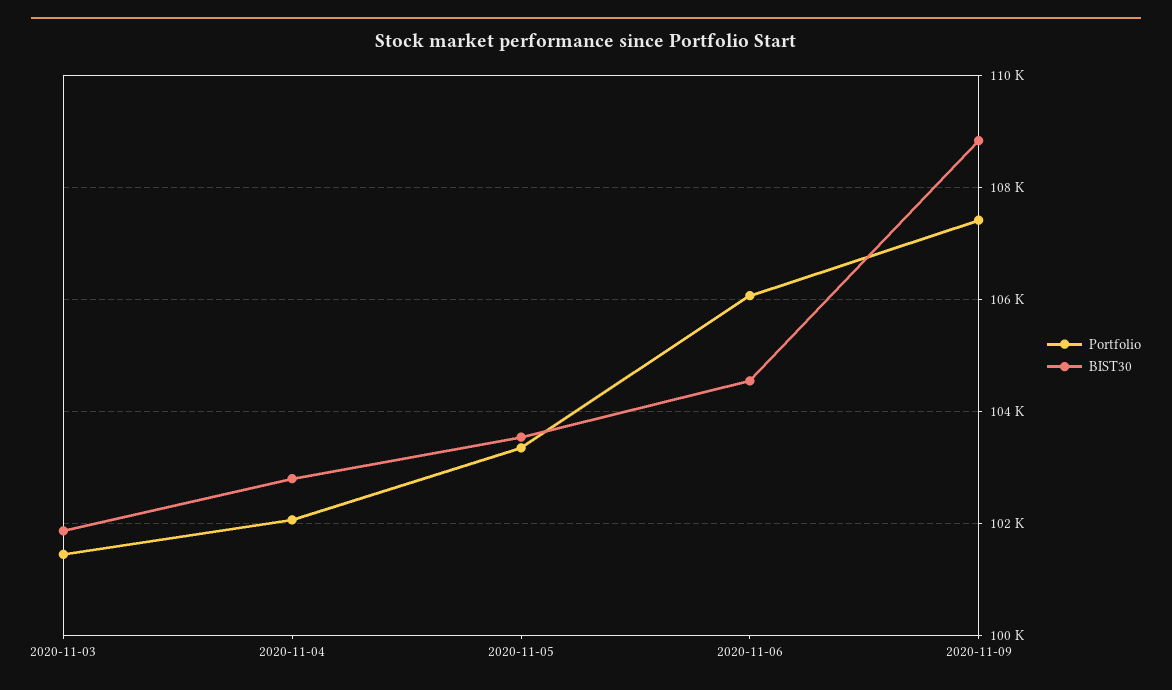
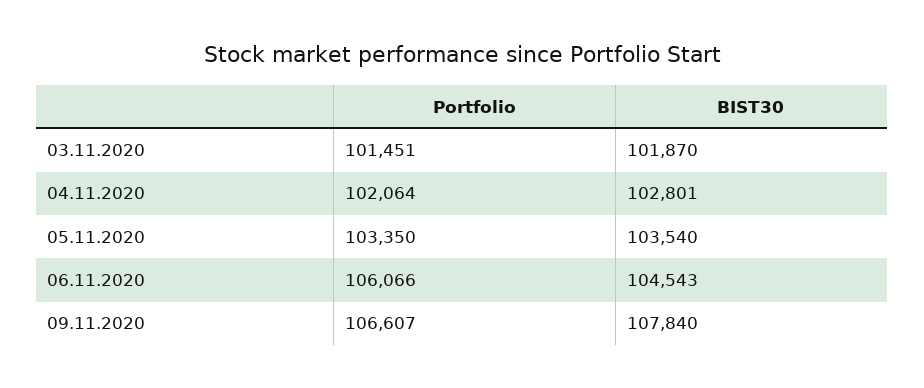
Portfolio, 2020-11-09: 107400 -> 106607
BIST30, 2020-11-09: 108800 -> 107840

